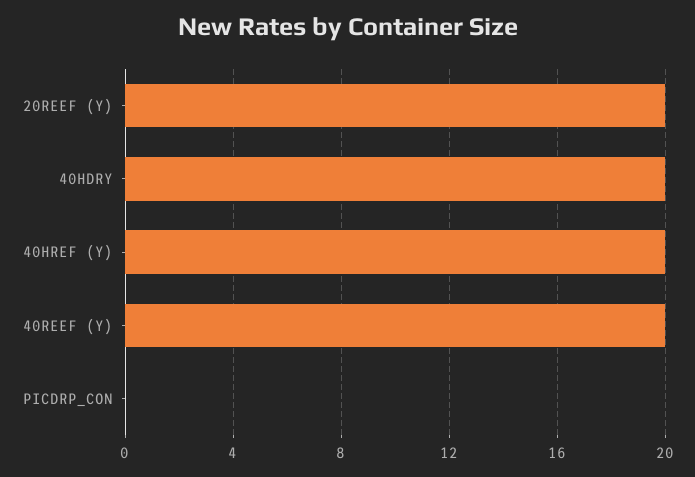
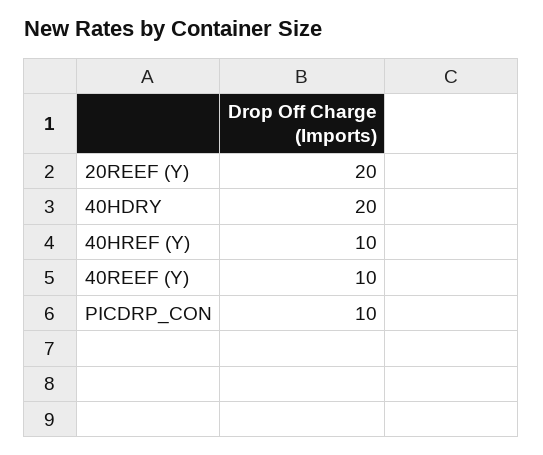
40HREF (Y): 20 -> 10
40REEF (Y): 20 -> 10
PICDRP_CON: 0 -> 10

